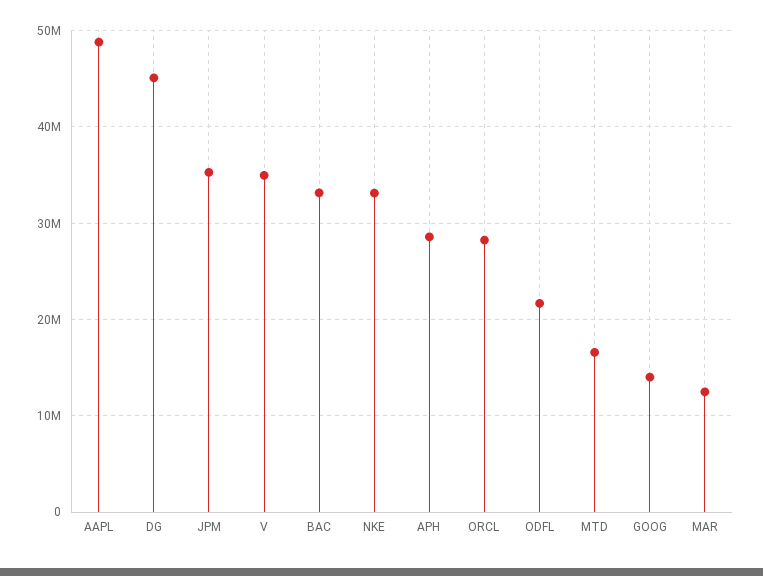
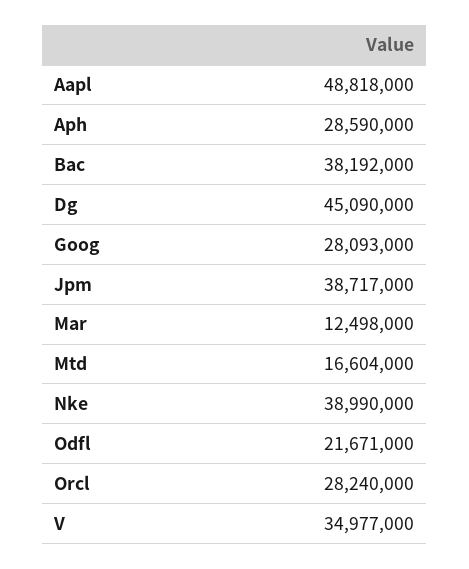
JPM: 35000000 -> 38717000
BAC: 33000000 -> 38192000
NKE: 33000000 -> 38990000
GOOG: 14000000 -> 28093000

